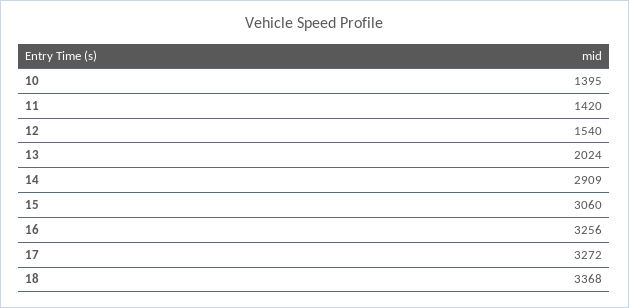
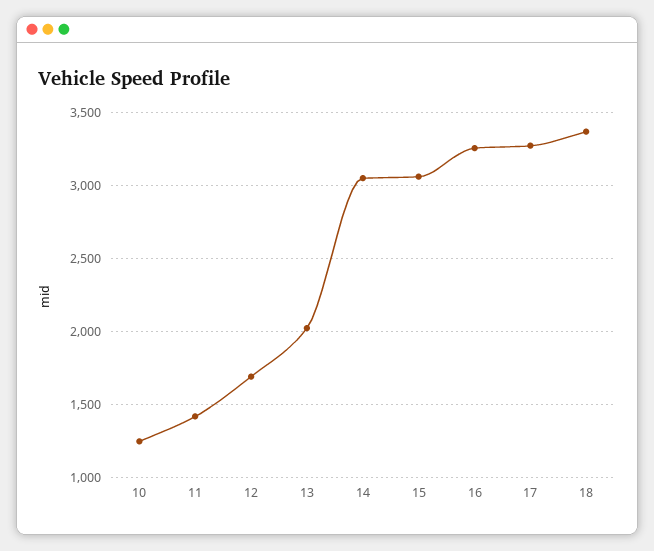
10: 1395 -> 1250
12: 1540 -> 1700
14: 2909 -> 3050

